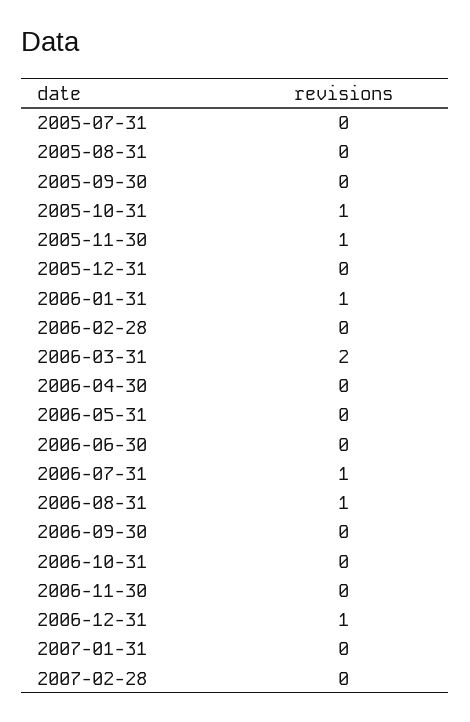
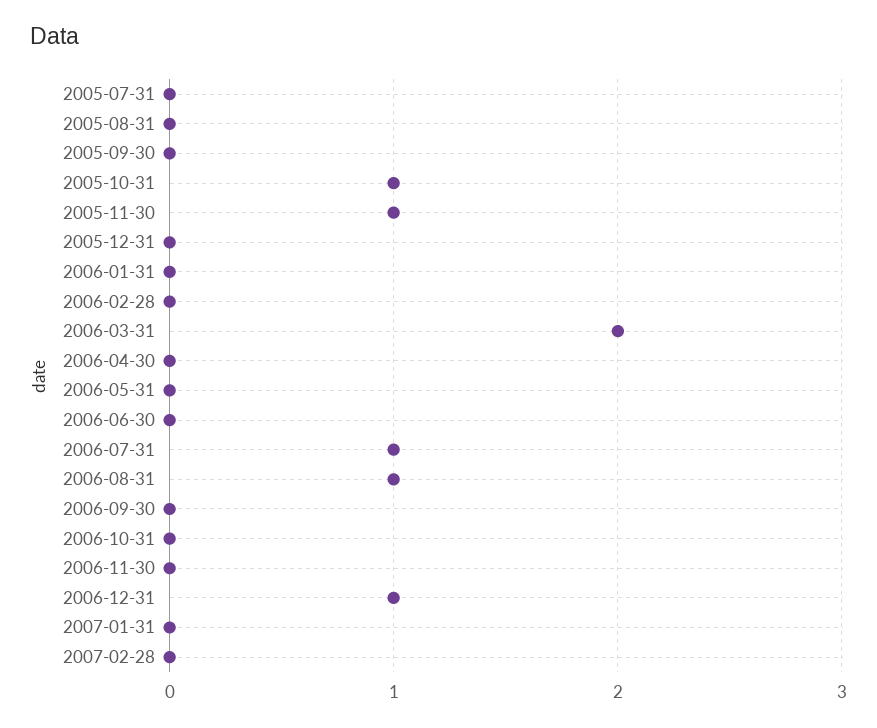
2006-01-31: 1 -> 0

